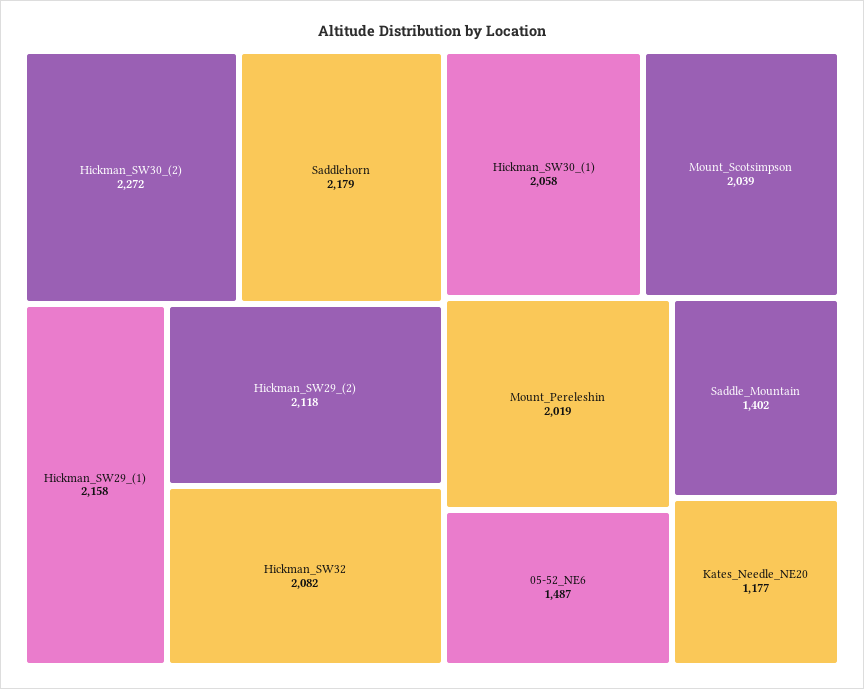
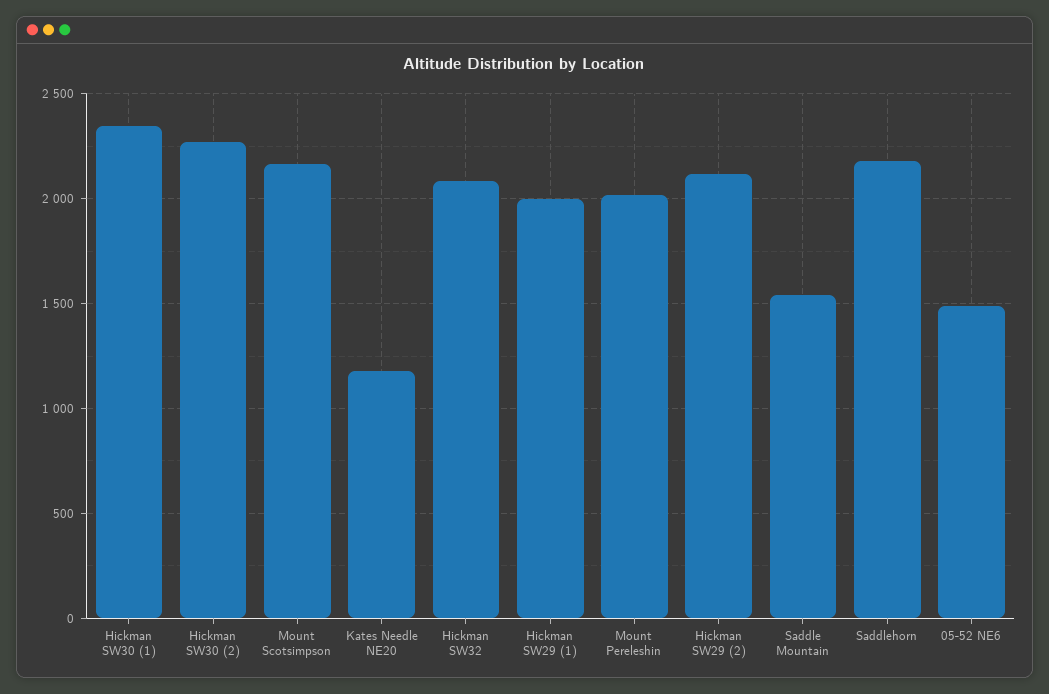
Hickman_SW29_(1): 2158 -> 2000
Hickman_SW30_(1): 2058 -> 2350
Mount_Scotsimpson: 2039 -> 2150
Saddle_Mountain: 1402 -> 1550

